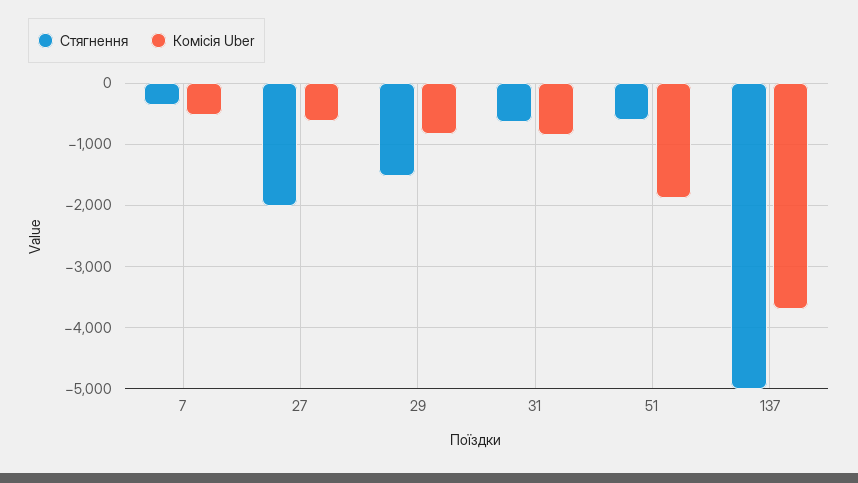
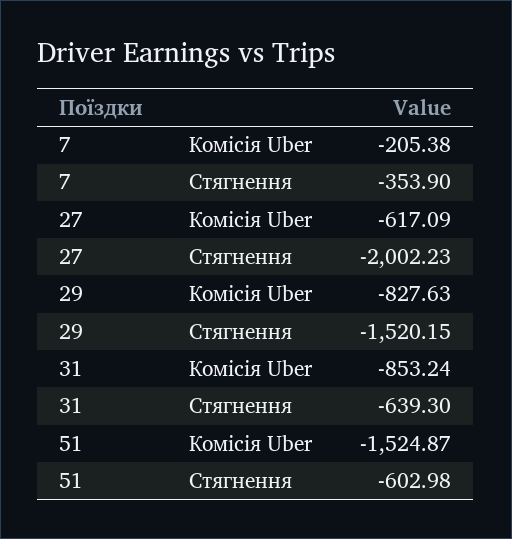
Комісія Uber, 7: -500 -> -205.38
Комісія Uber, 51: -1900 -> -1524.87
Стягнення, 137: -5000 -> none
Комісія Uber, 137: -3700 -> none

